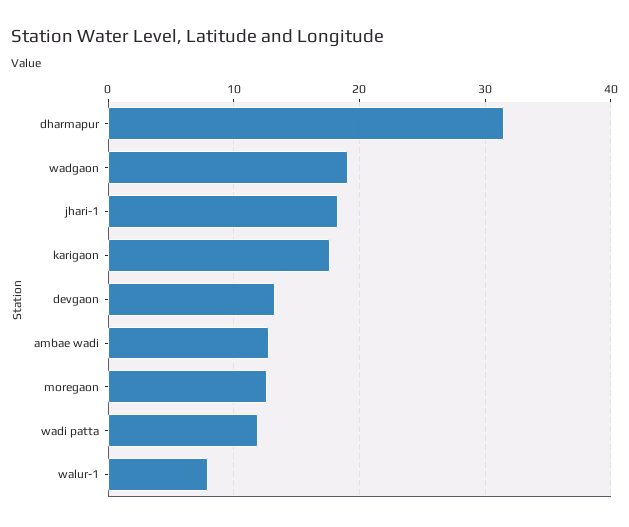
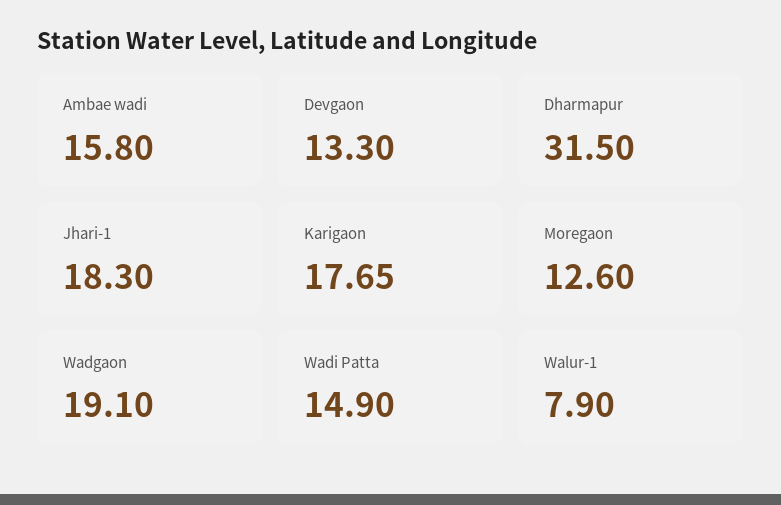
ambae wadi: 13 -> 15.8
wadi patta: 12 -> 14.9

